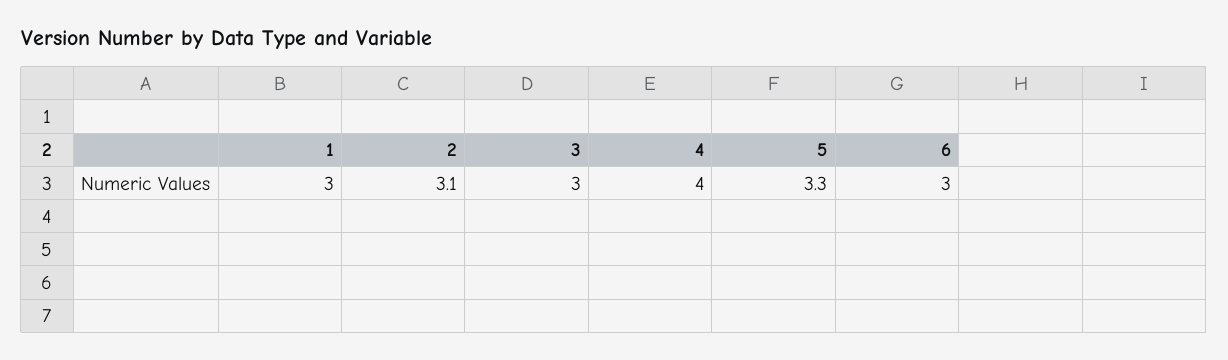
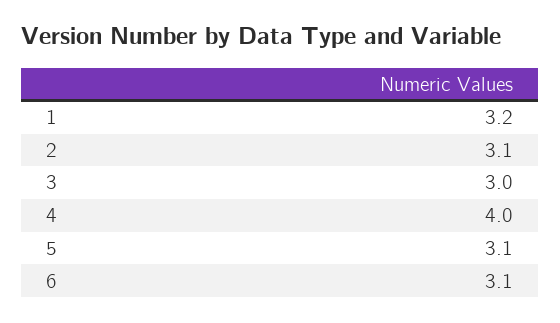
1: 3 -> 3.2
5: 3.3 -> 3.1
6: 3 -> 3.1

